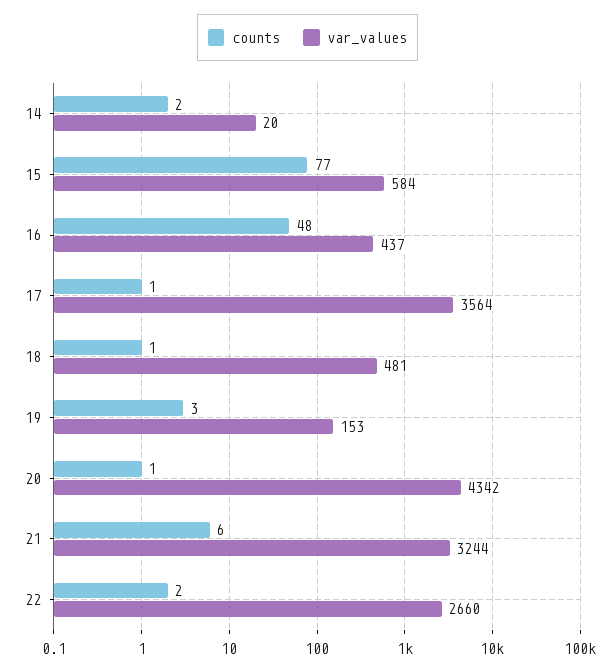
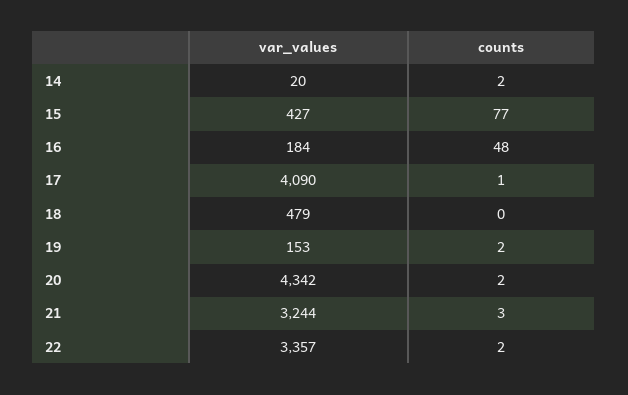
var_values, 15: 584 -> 427
var_values, 16: 437 -> 184
var_values, 17: 3564 -> 4090
counts, 18: 1 -> 0
var_values, 18: 481 -> 479
counts, 19: 3 -> 2
counts, 20: 1 -> 2
counts, 21: 6 -> 3
var_values, 22: 2660 -> 3357

